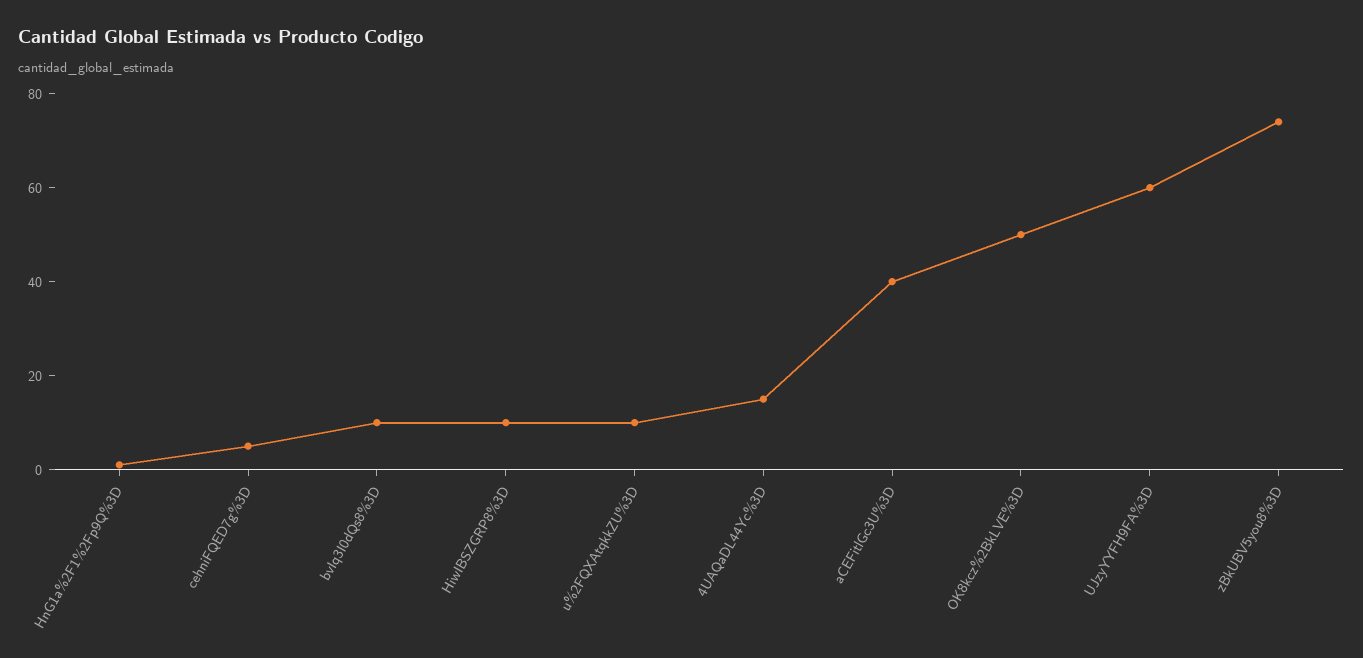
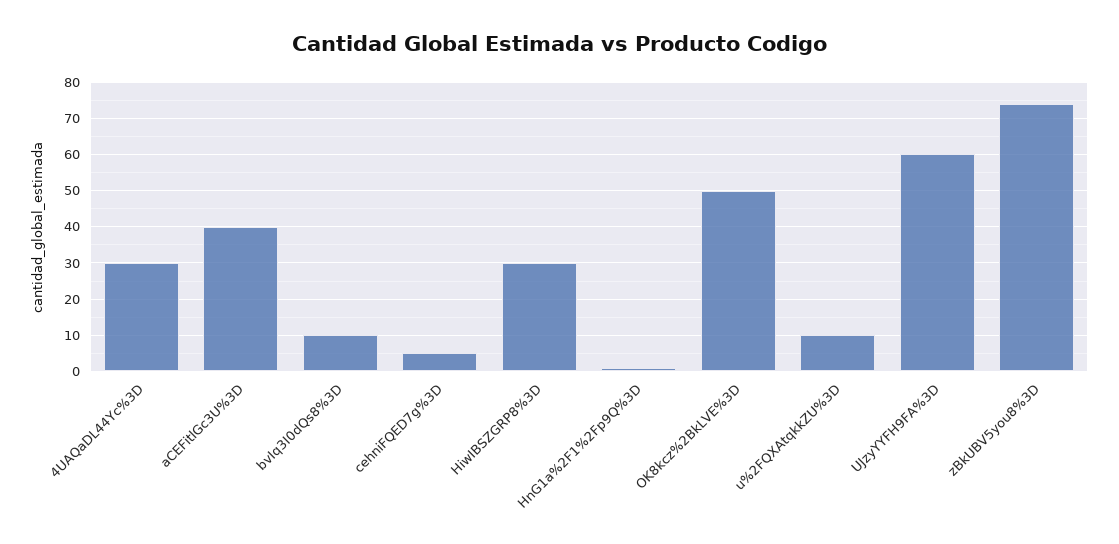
HiwIBSZGRP8%3D: 10 -> 30
4UAQaDL44Yc%3D: 15 -> 30

